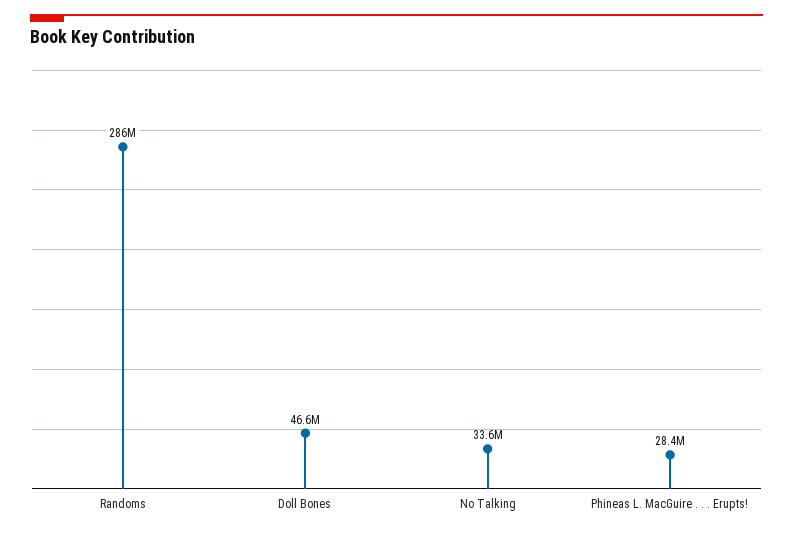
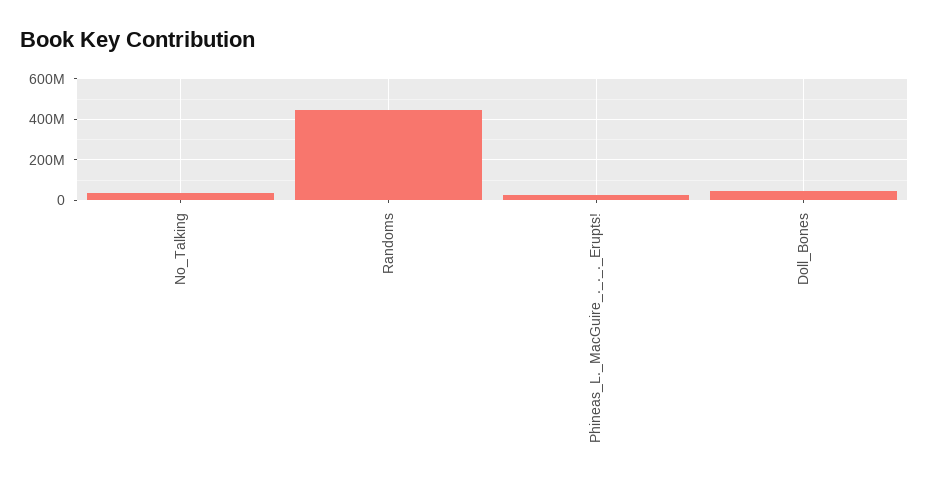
Randoms: 286000000 -> 450000000

